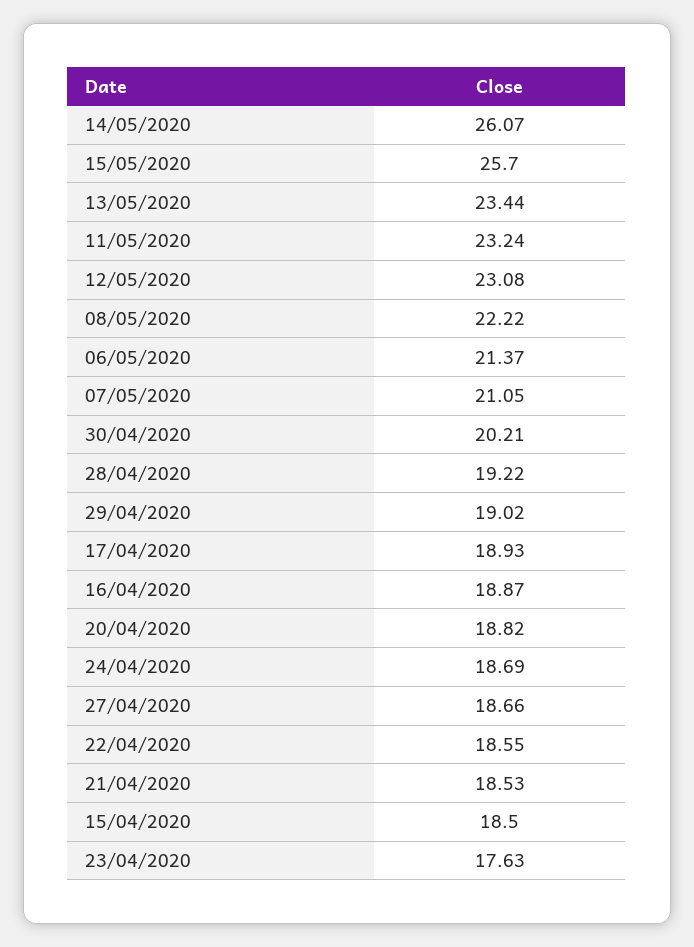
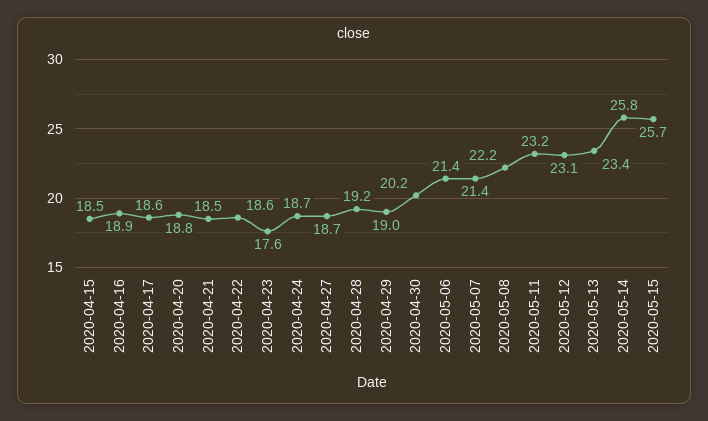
14/05/2020: 26.07 -> 25.8
07/05/2020: 21.05 -> 21.4
17/04/2020: 18.93 -> 18.6

